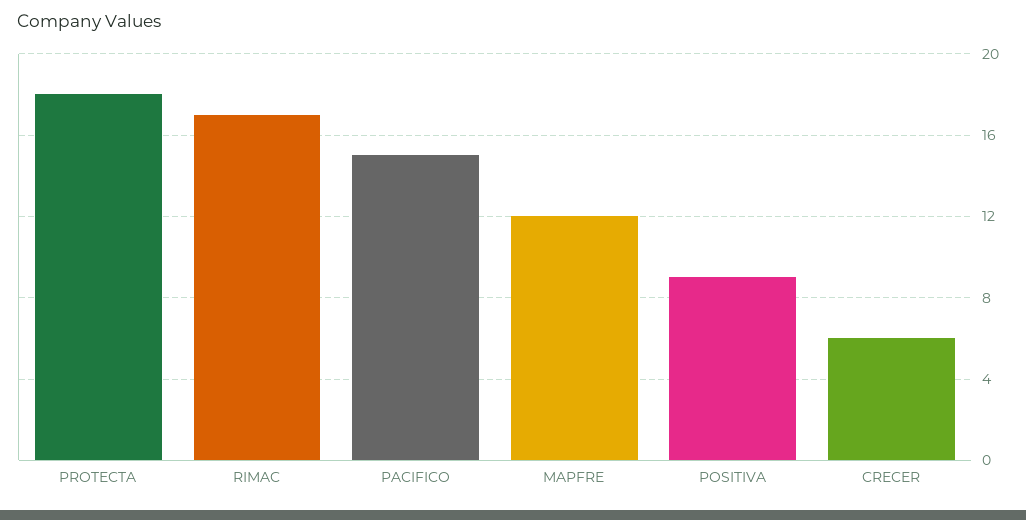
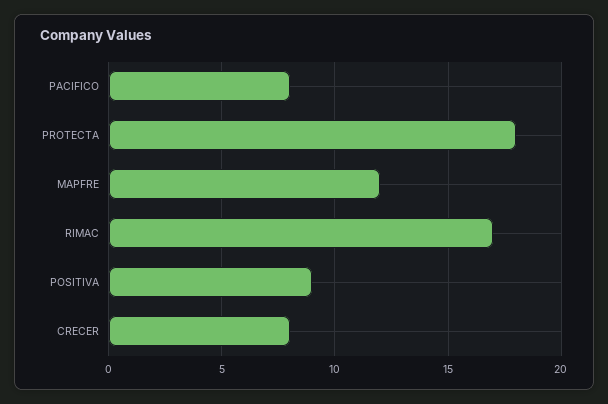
PACIFICO: 15 -> 8
CRECER: 6 -> 8

